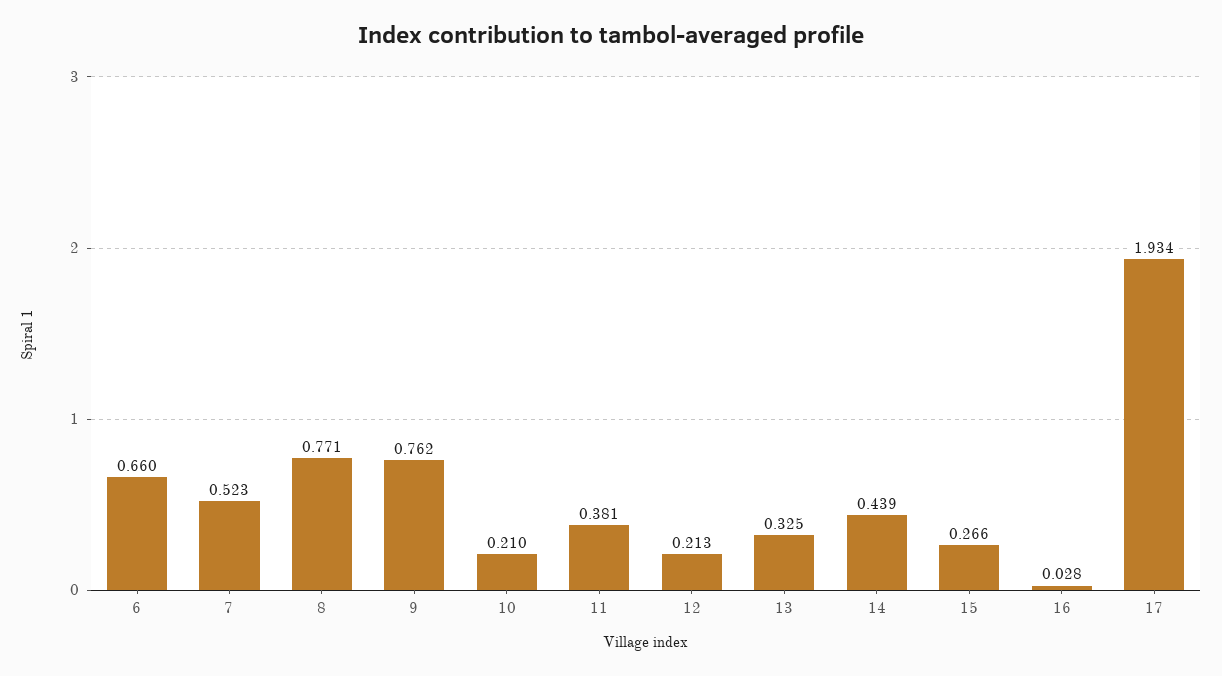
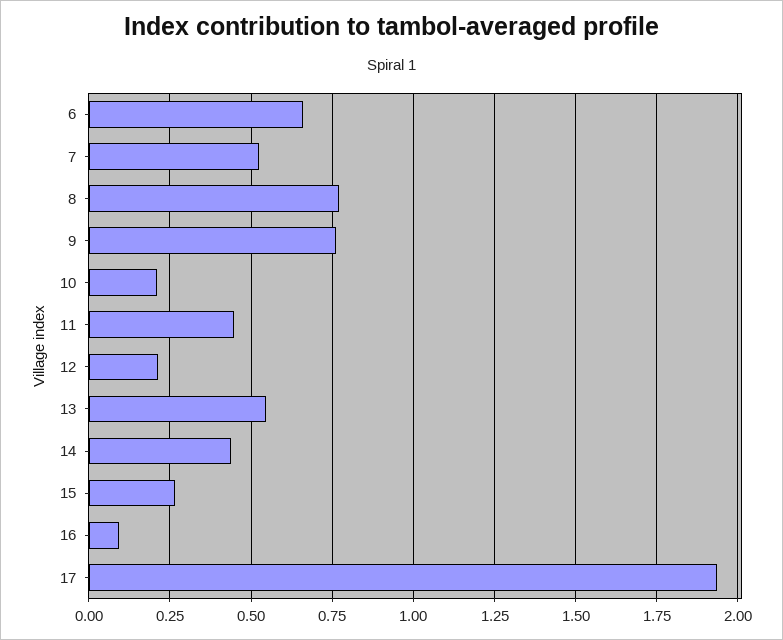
11: 0.381 -> 0.45
13: 0.325 -> 0.55
16: 0.028 -> 0.1

